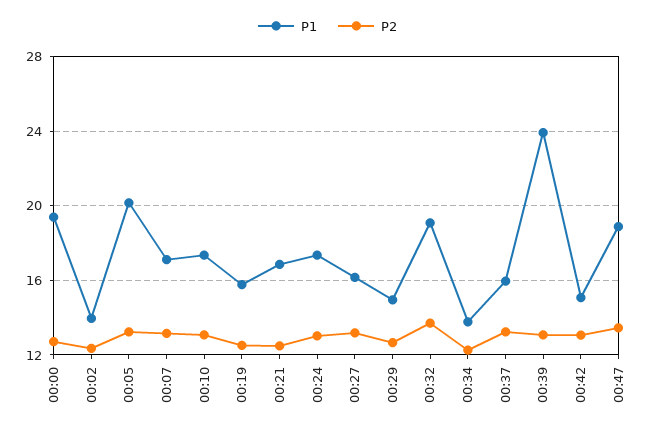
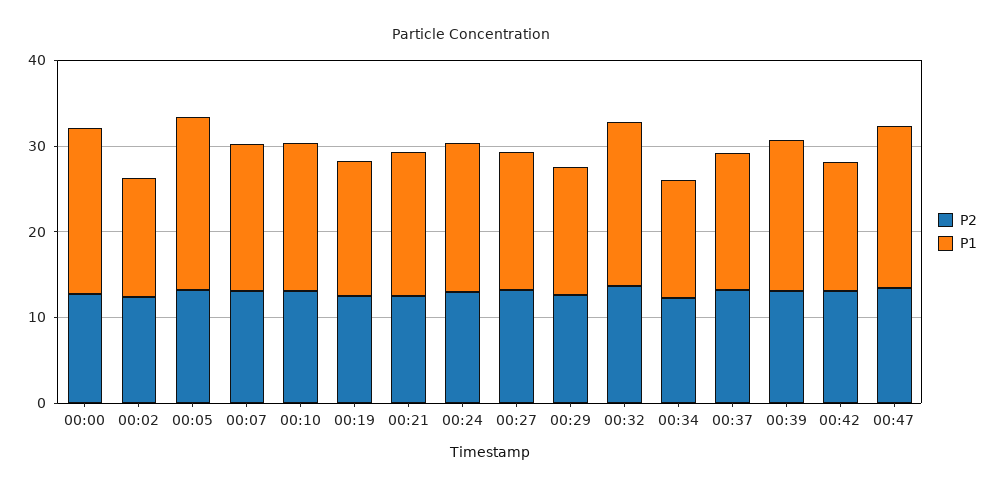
P1, 00:39: 24 -> 18

